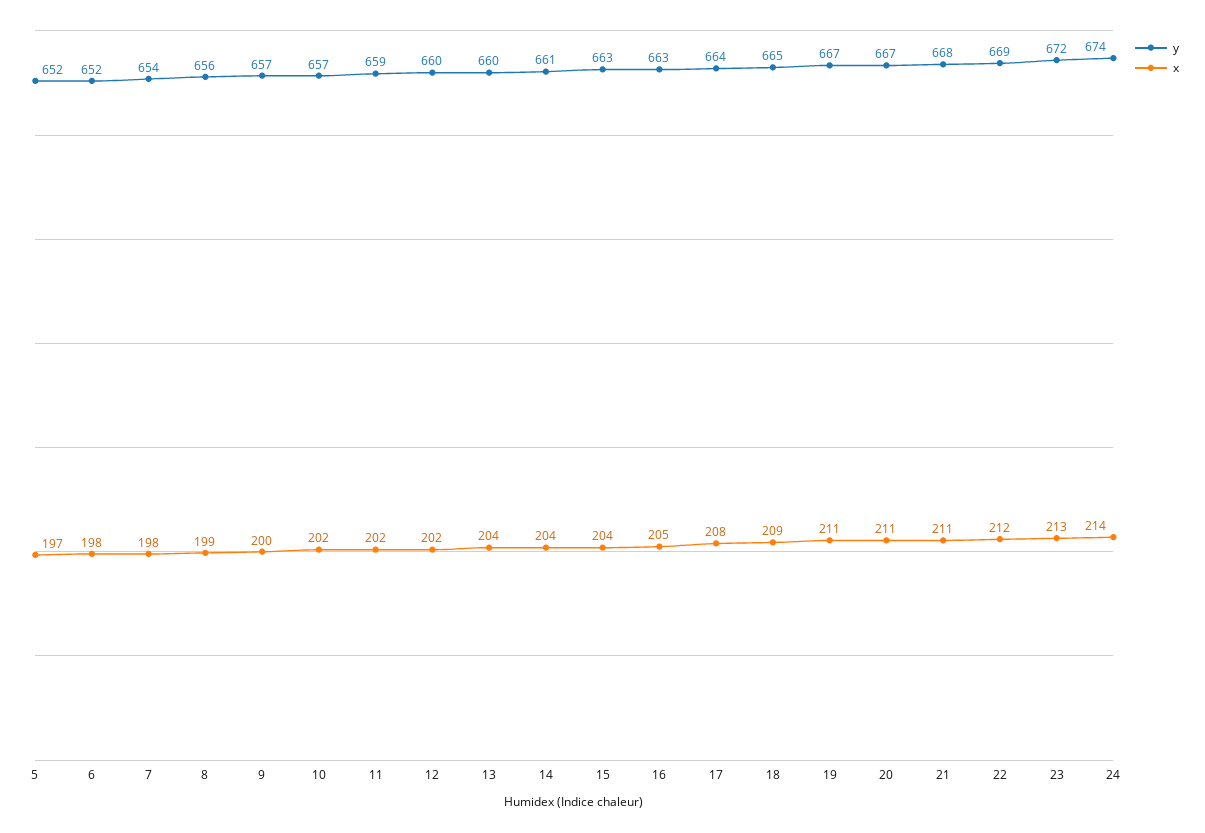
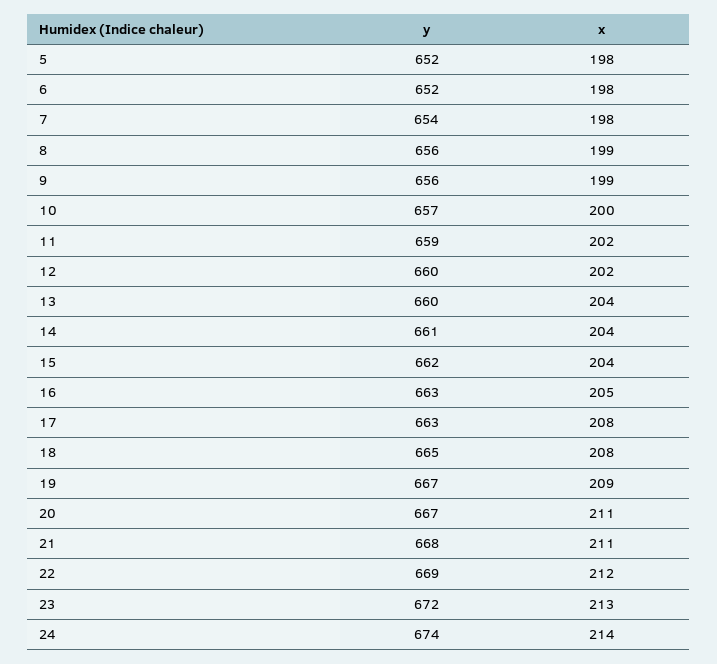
x, 5: 197 -> 198
y, 9: 657 -> 656
x, 9: 200 -> 199
x, 10: 202 -> 200
y, 15: 663 -> 662
y, 17: 664 -> 663
x, 18: 209 -> 208
x, 19: 211 -> 209

